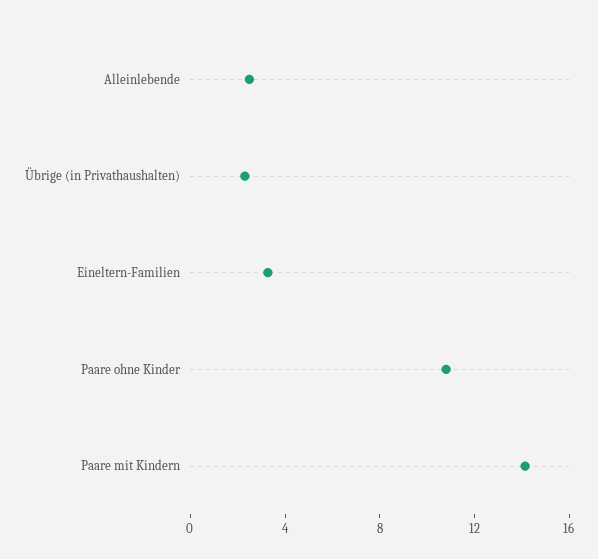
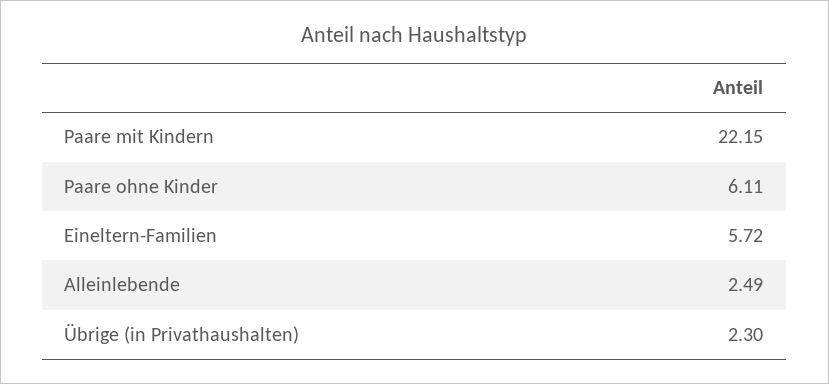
Eineltern-Familien: 3 -> 5.72
Paare ohne Kinder: 11 -> 6.11
Paare mit Kindern: 14 -> 22.15

